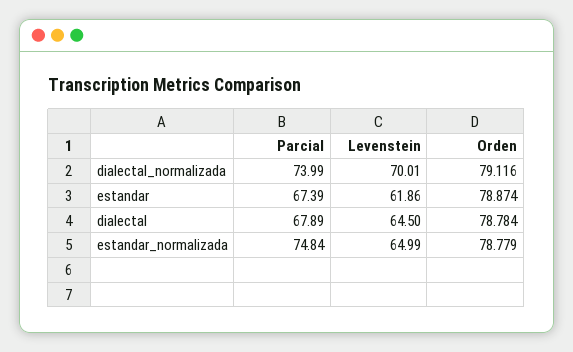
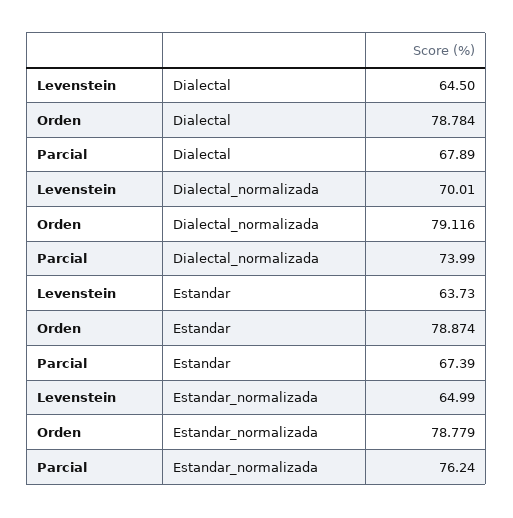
Levenstein, estandar: 61.86 -> 63.73
Parcial, estandar_normalizada: 74.84 -> 76.24

